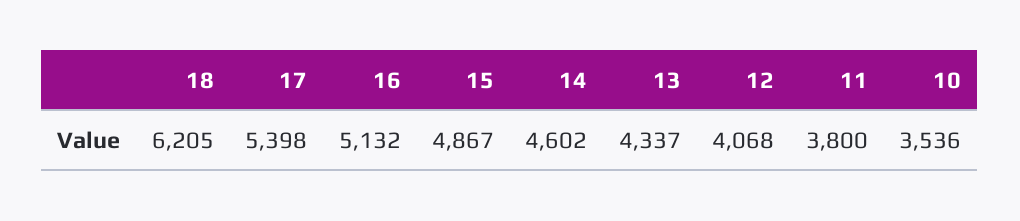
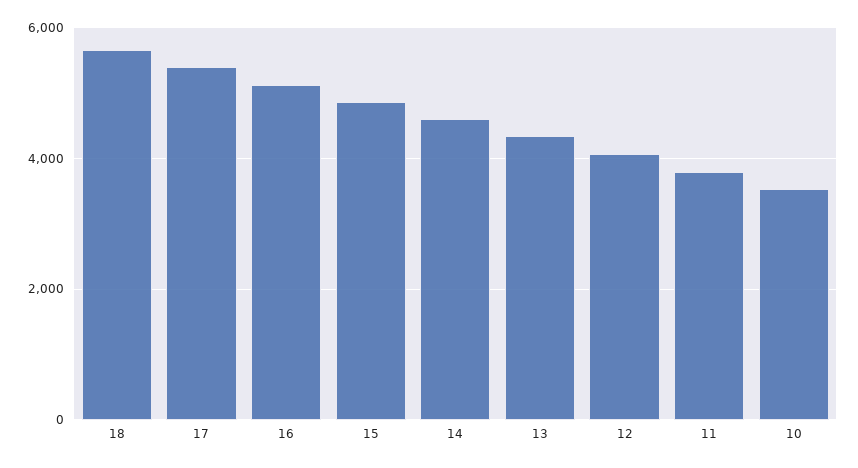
18: 6205 -> 5600

